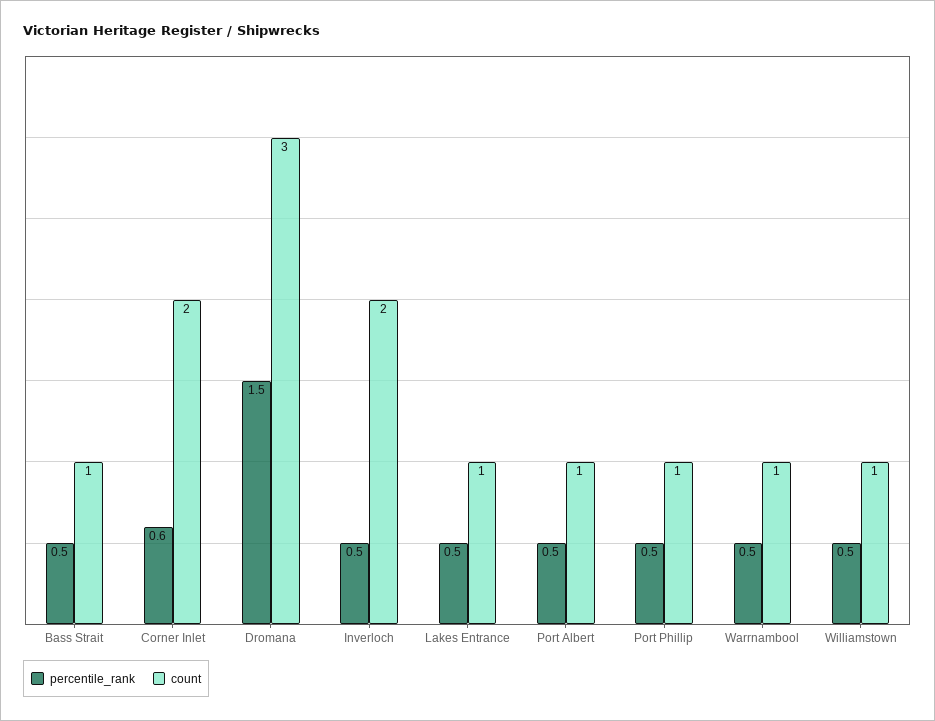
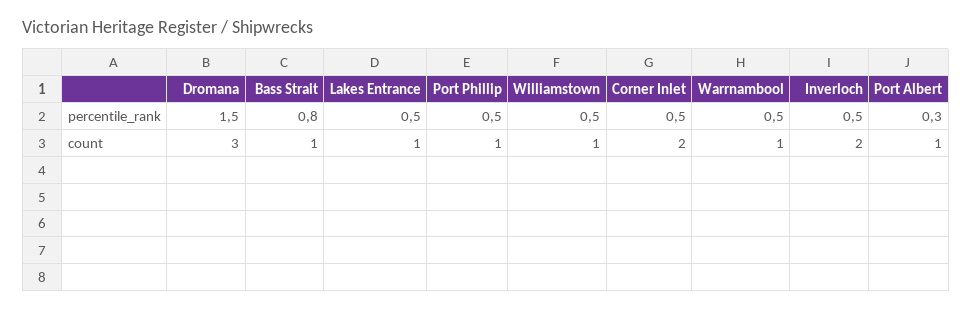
percentile_rank, Bass Strait: 0.5 -> 0.8
percentile_rank, Corner Inlet: 0.6 -> 0.5
percentile_rank, Port Albert: 0.5 -> 0.3

